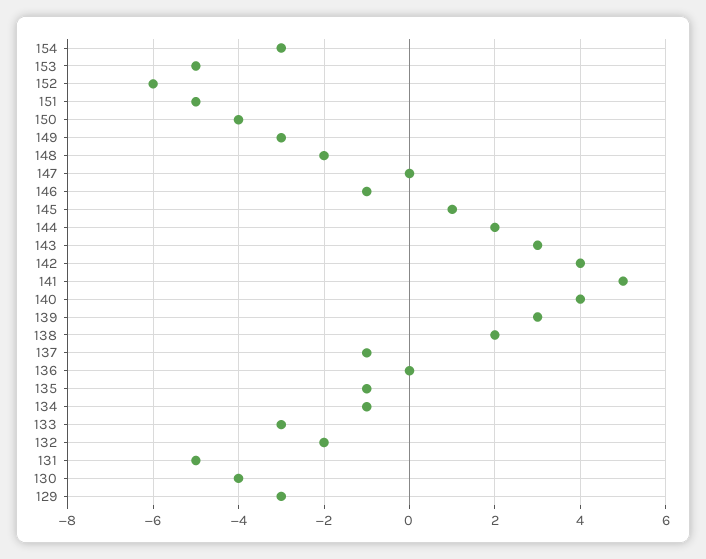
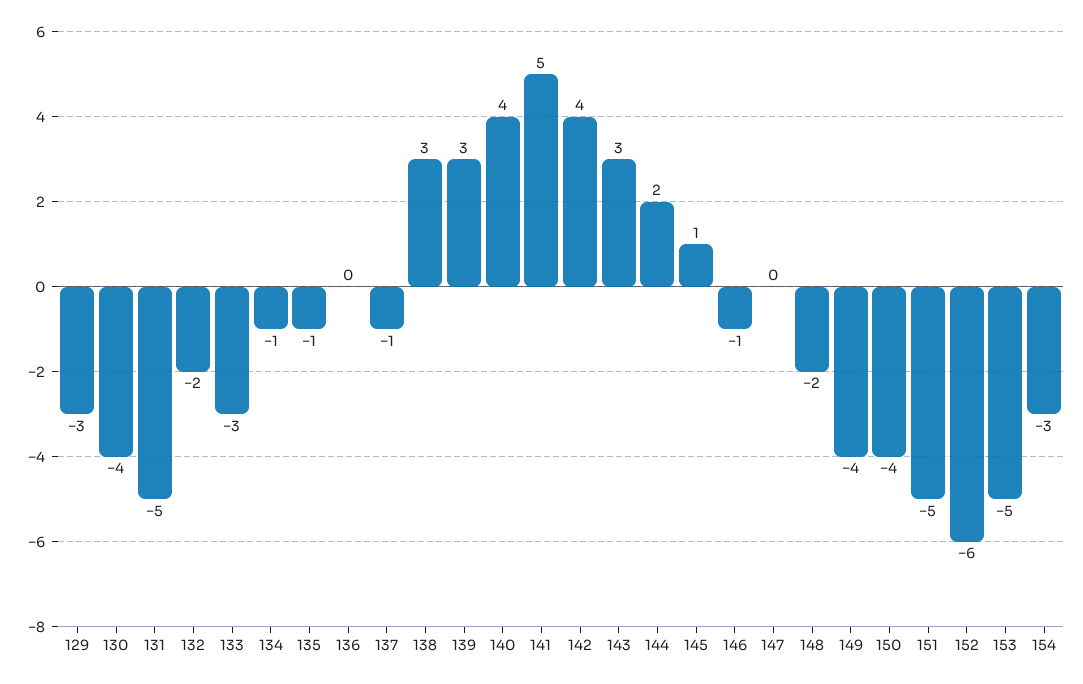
149: -3 -> -4
138: 2 -> 3

